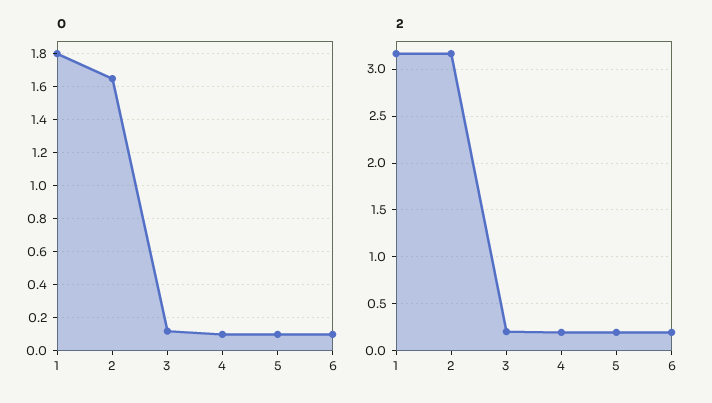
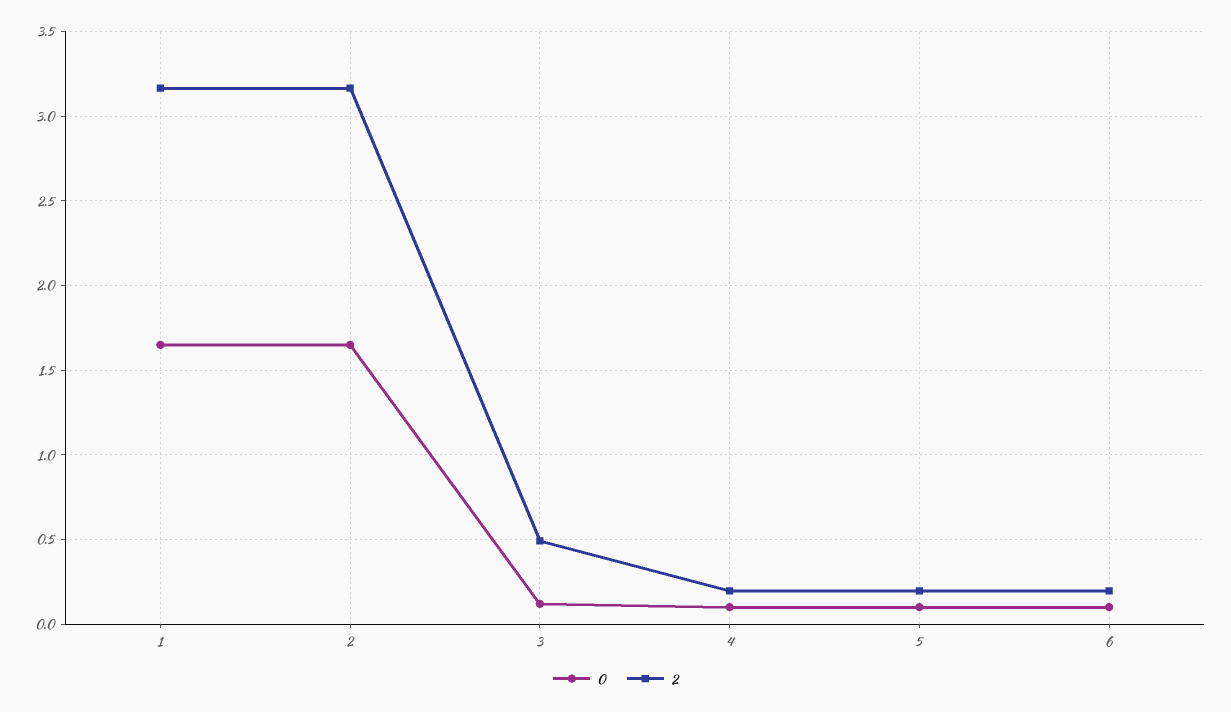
0, 1: 1.8 -> 1.65
2, 3: 0.2 -> 0.5

